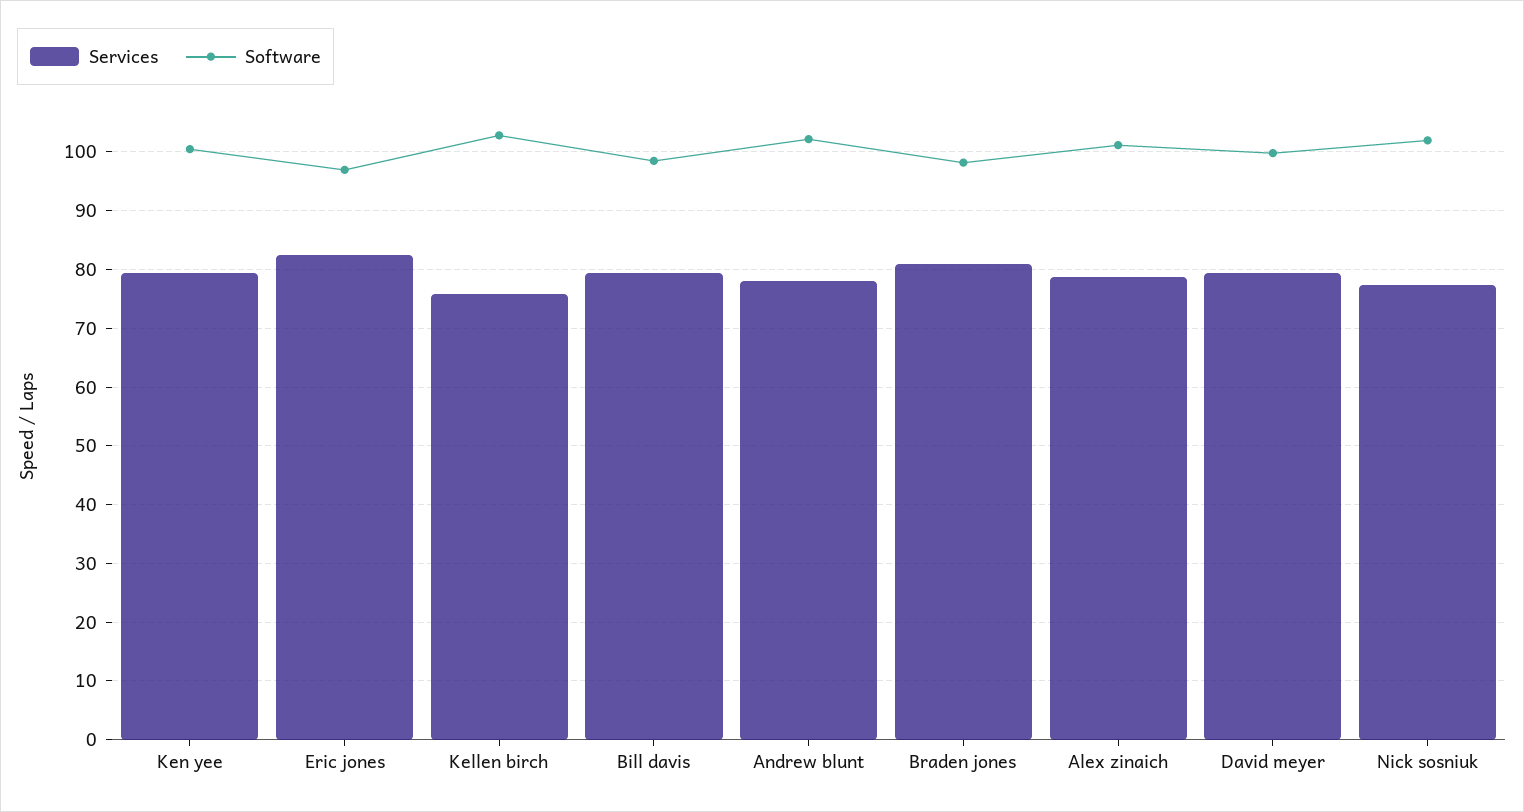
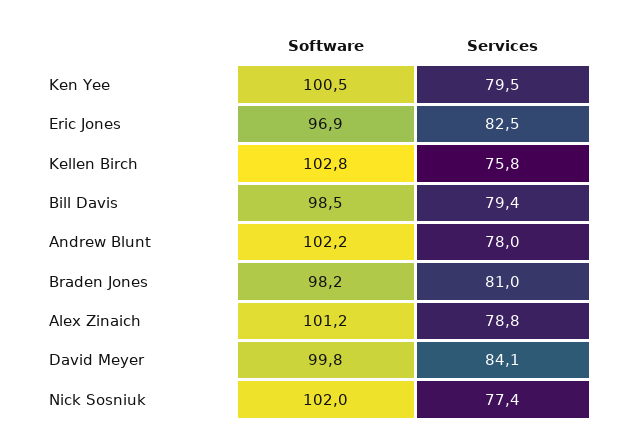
Services, David meyer: 80 -> 84.1

